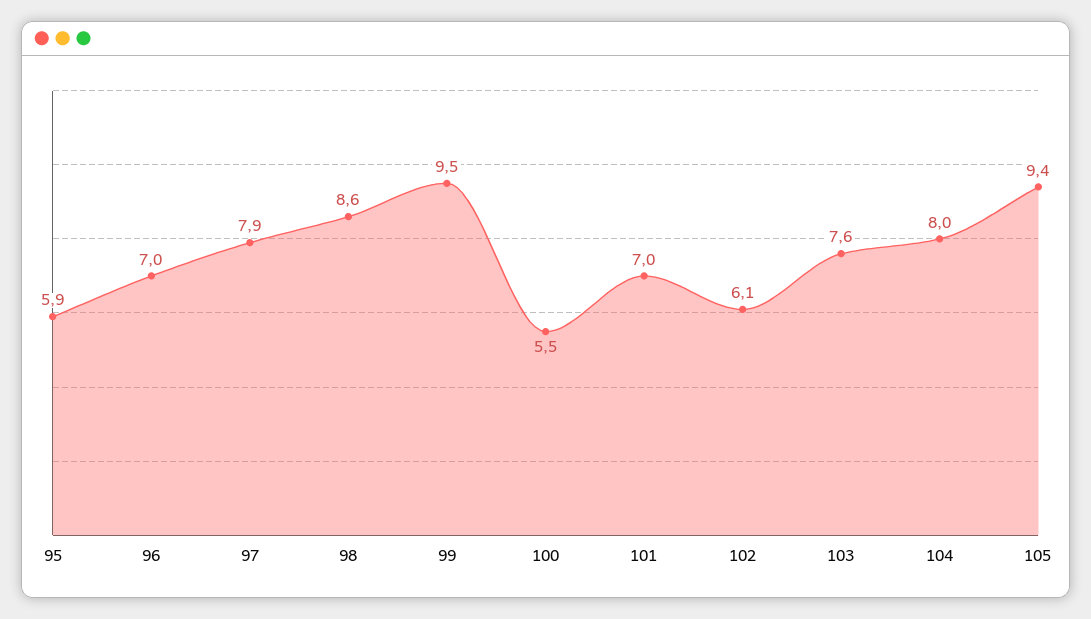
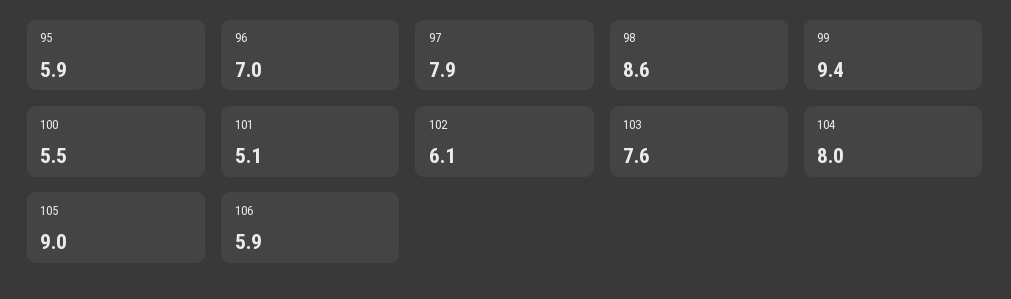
99: 9.5 -> 9.4
101: 7 -> 5.1
105: 9.4 -> 9
106: none -> 5.9

